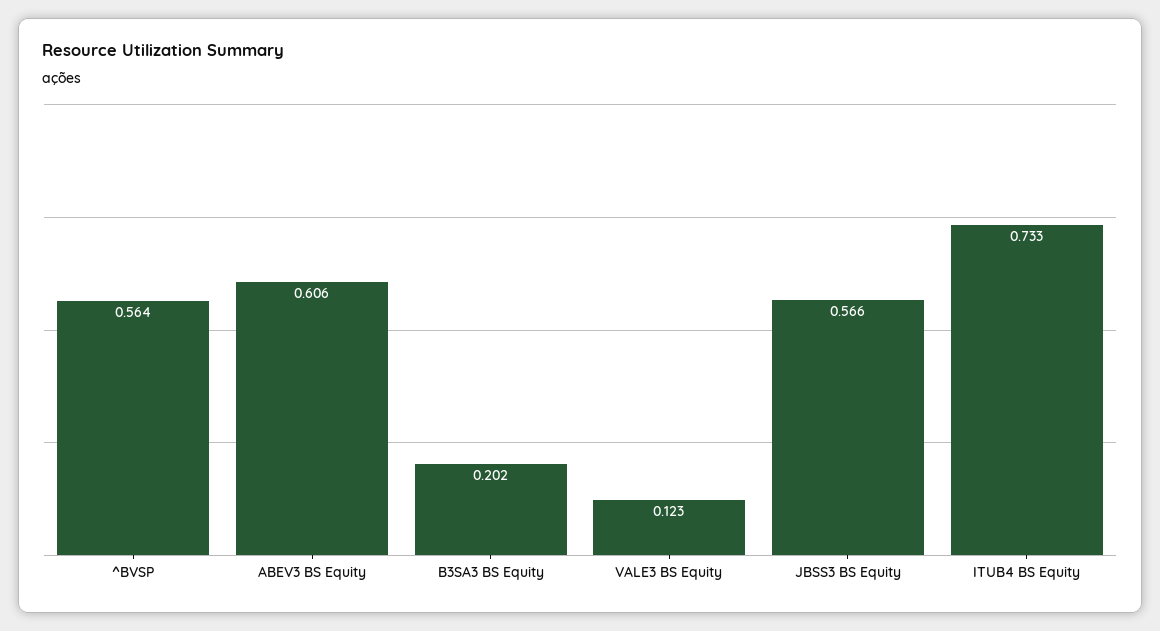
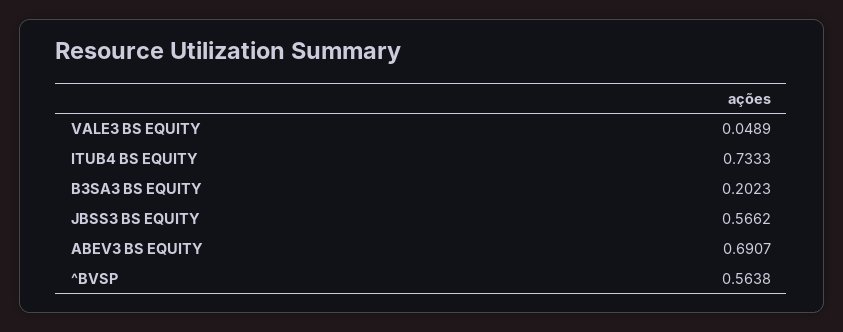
ABEV3 BS Equity: 0.606 -> 0.6907
VALE3 BS Equity: 0.123 -> 0.0489

